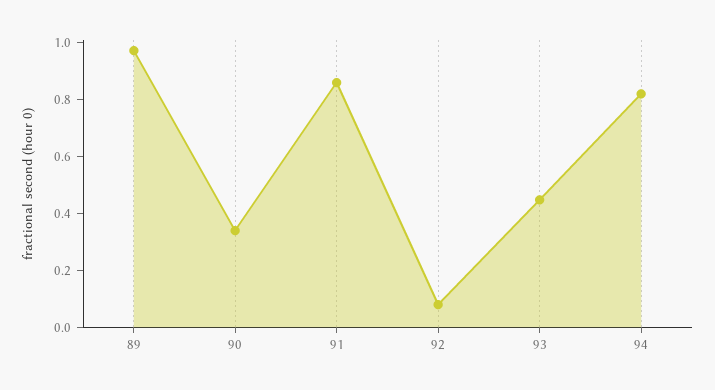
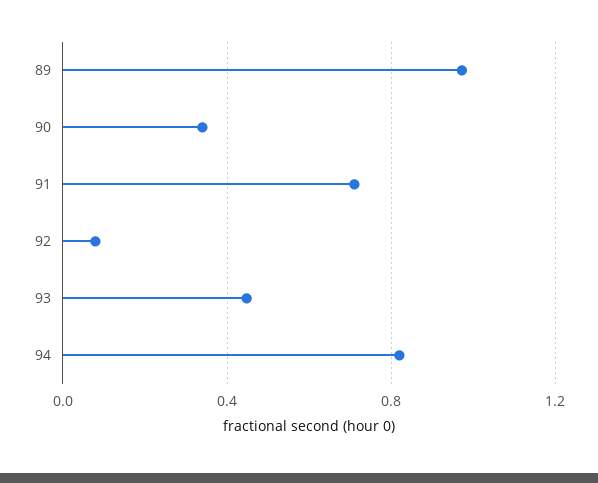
91: 0.85 -> 0.7

